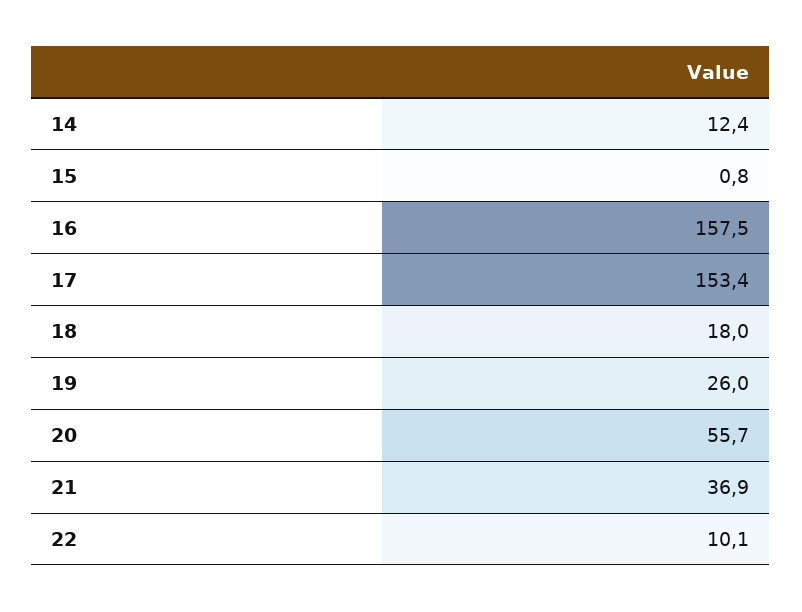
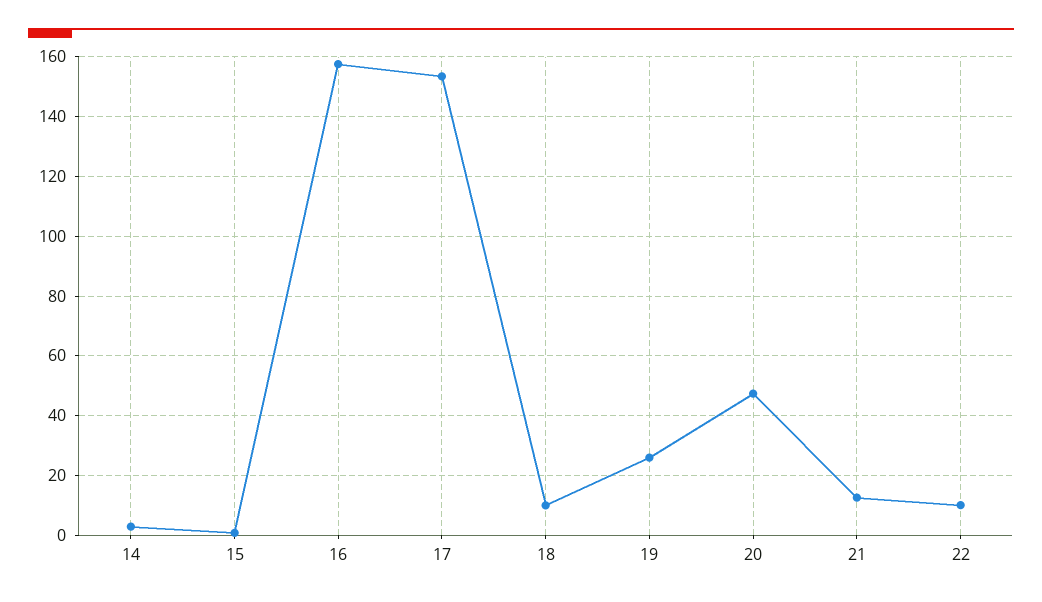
14: 12.4 -> 2.5
18: 18 -> 10
20: 55.7 -> 47.5
21: 36.9 -> 12.5

